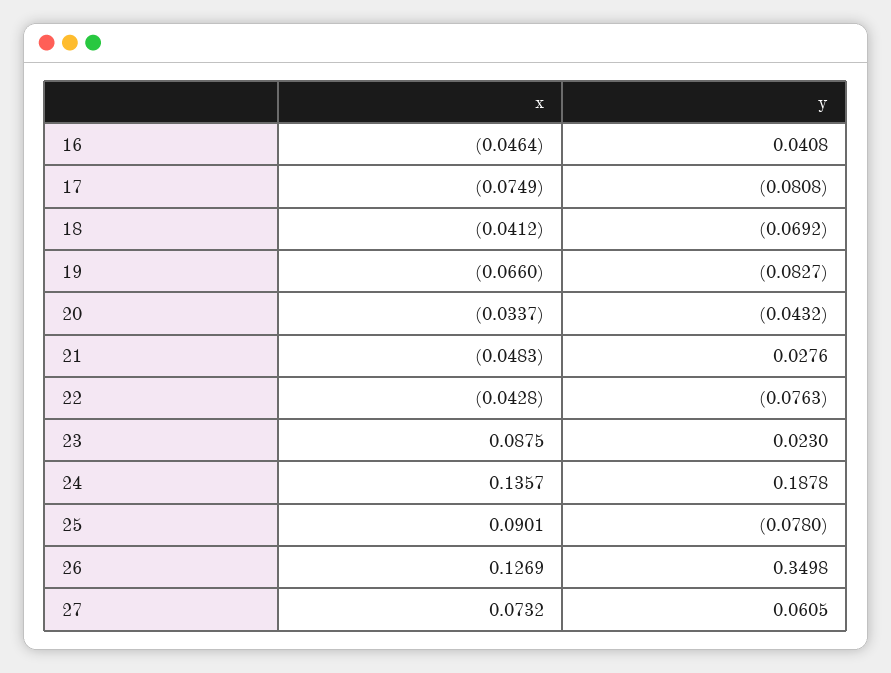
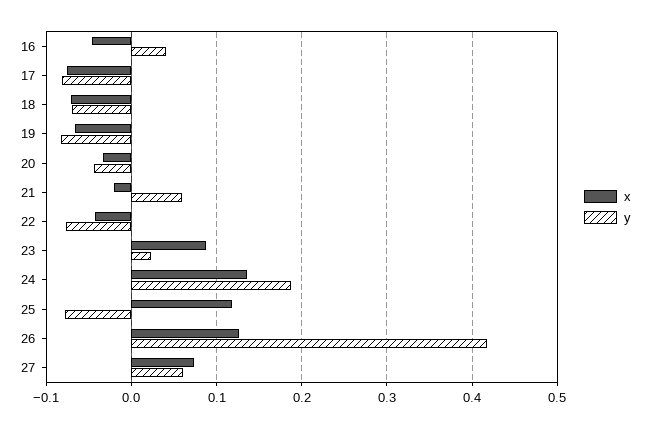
x, 18: -0.0412 -> -0.07
x, 21: -0.0483 -> -0.02
y, 21: 0.0276 -> 0.06
x, 25: 0.0901 -> 0.12
y, 26: 0.3498 -> 0.42

